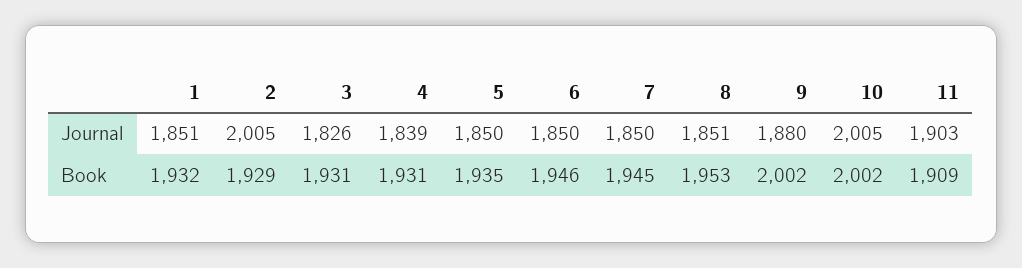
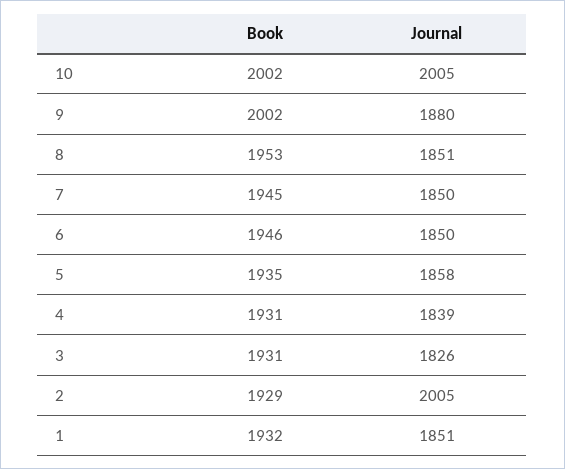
5, Journal: 1850 -> 1858
11, Journal: 1903 -> none
11, Book: 1909 -> none

